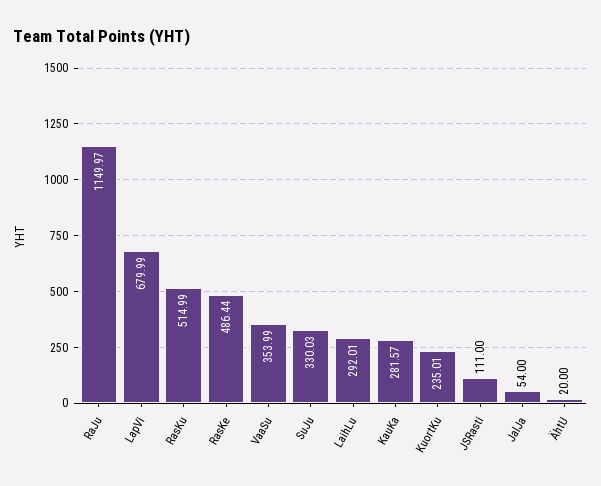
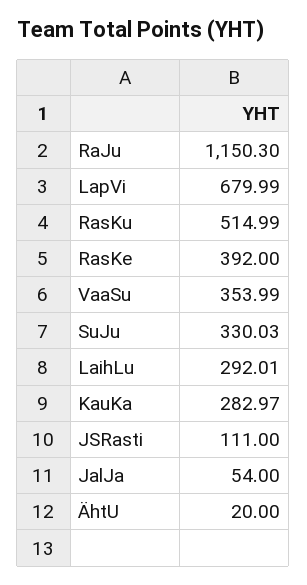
RaJu: 1149.97 -> 1150.3
RasKe: 486.44 -> 392
KauKa: 281.57 -> 282.97
KuortKu: 235.01 -> none

